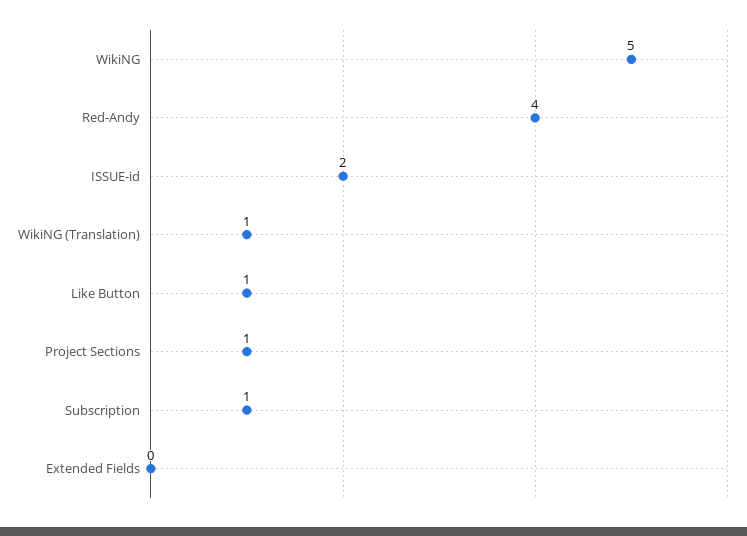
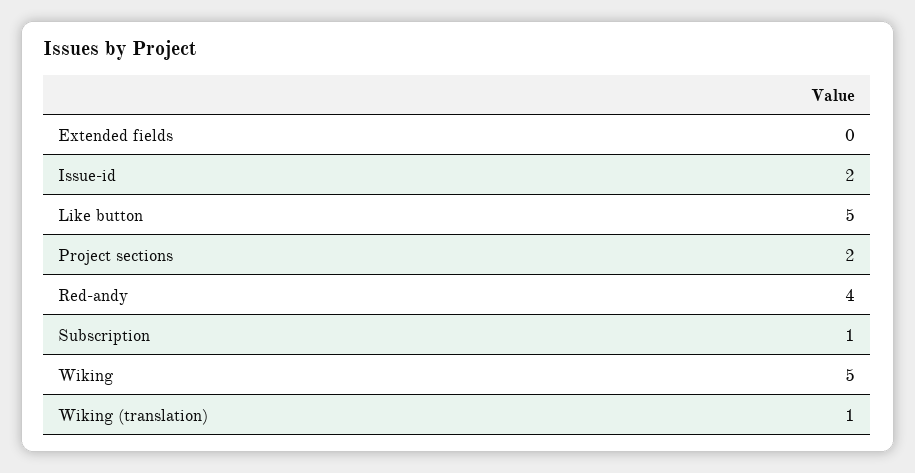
Like Button: 1 -> 5
Project Sections: 1 -> 2

